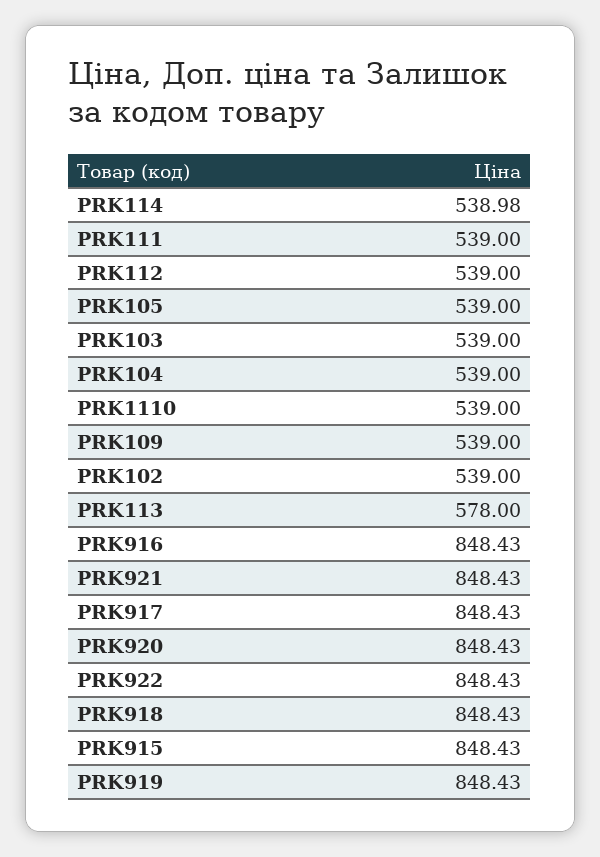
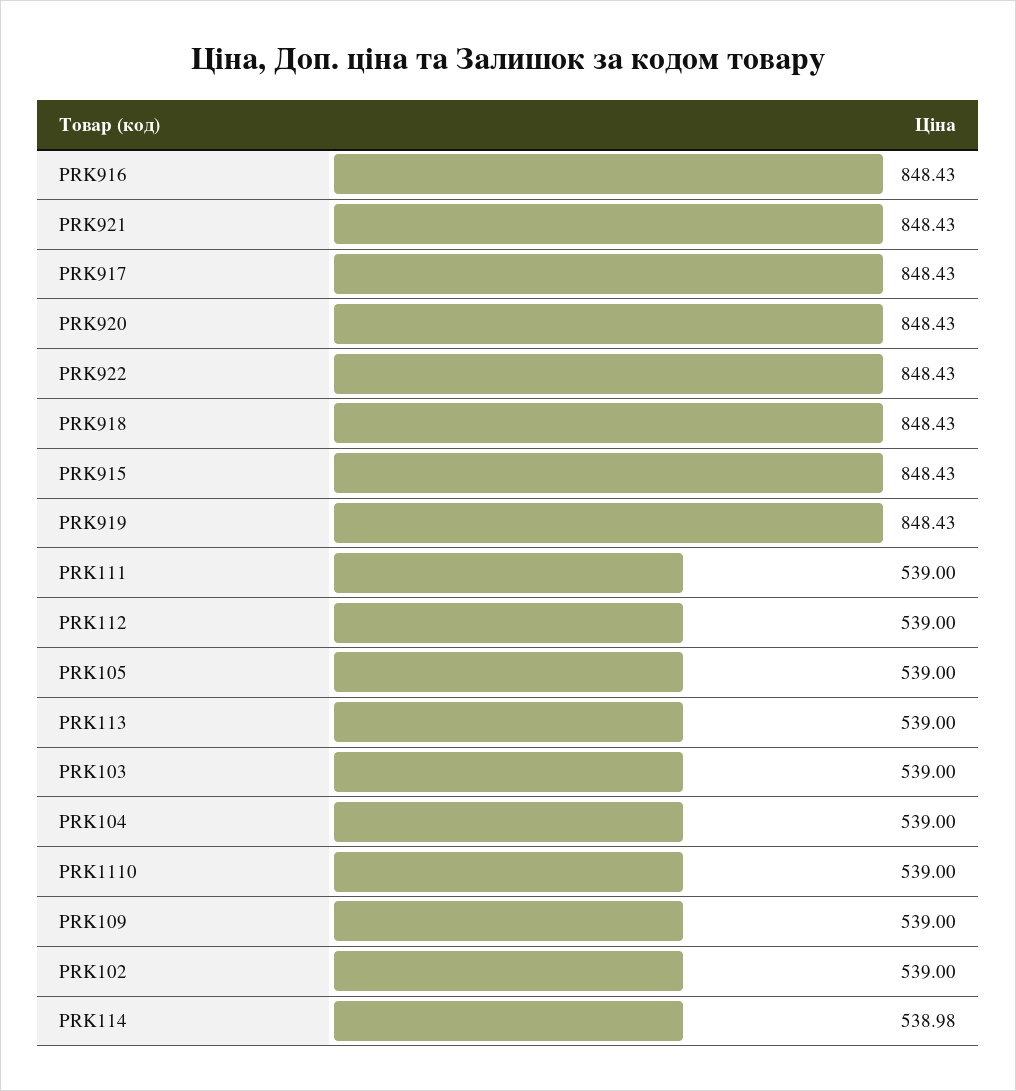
PRK113: 578 -> 539

